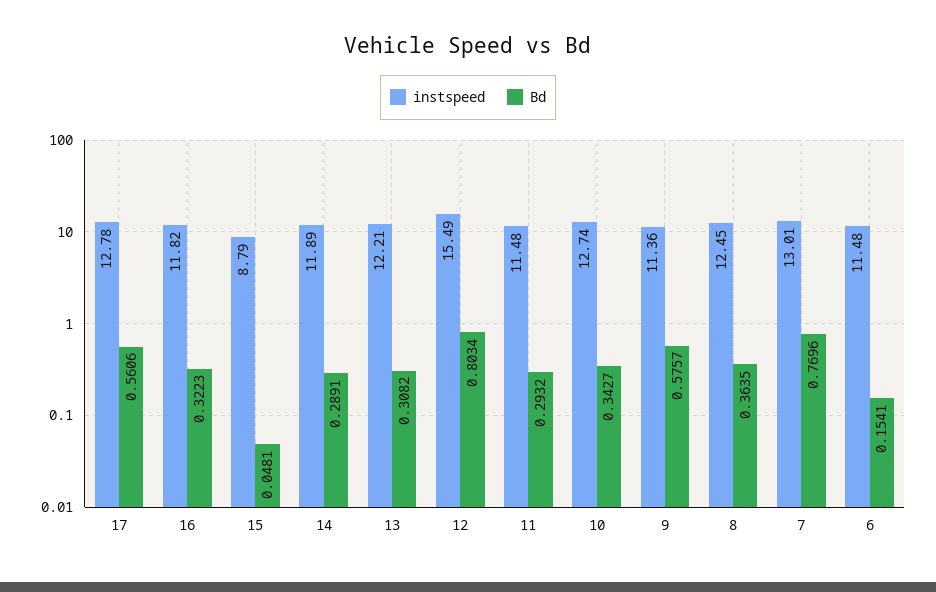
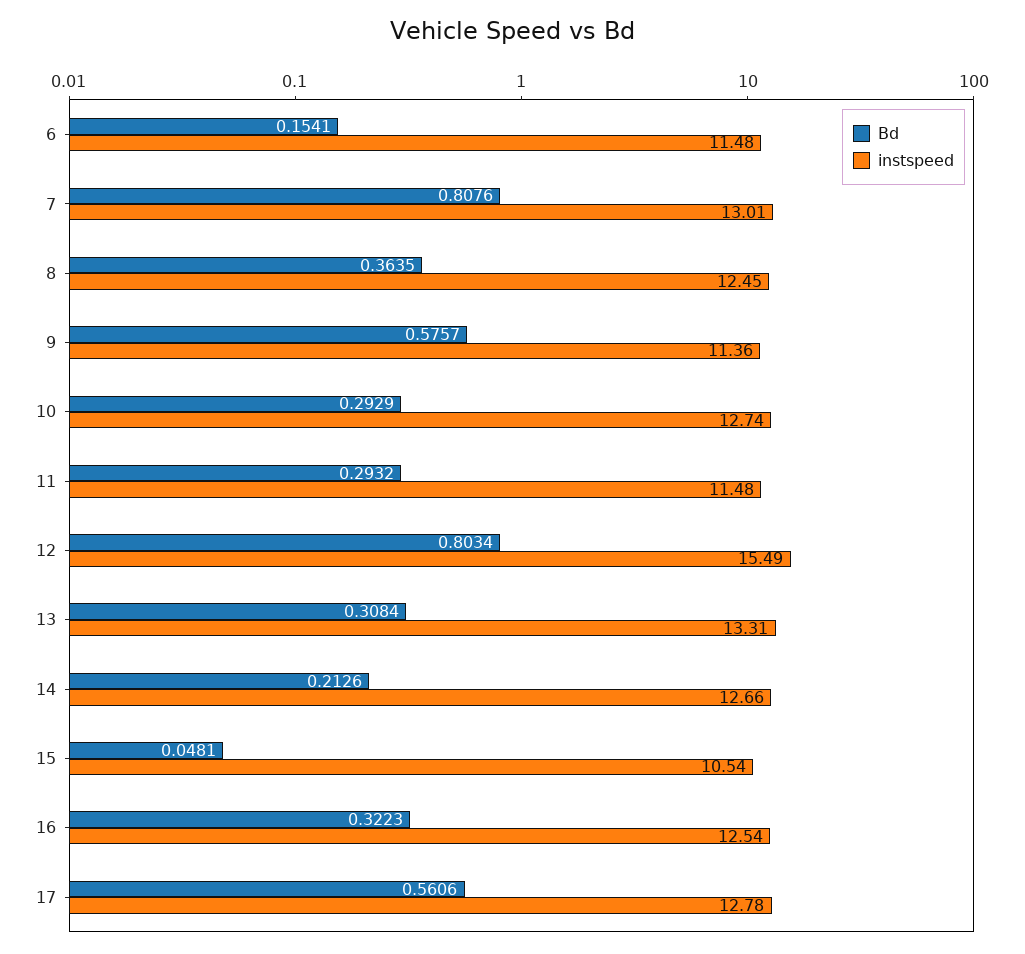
instspeed, 16: 11.82 -> 12.54
instspeed, 15: 8.79 -> 10.54
instspeed, 14: 11.89 -> 12.66
Bd, 14: 0.2891 -> 0.2126
instspeed, 13: 12.21 -> 13.31
Bd, 13: 0.3082 -> 0.3084
Bd, 10: 0.3427 -> 0.2929
Bd, 7: 0.7696 -> 0.8076

